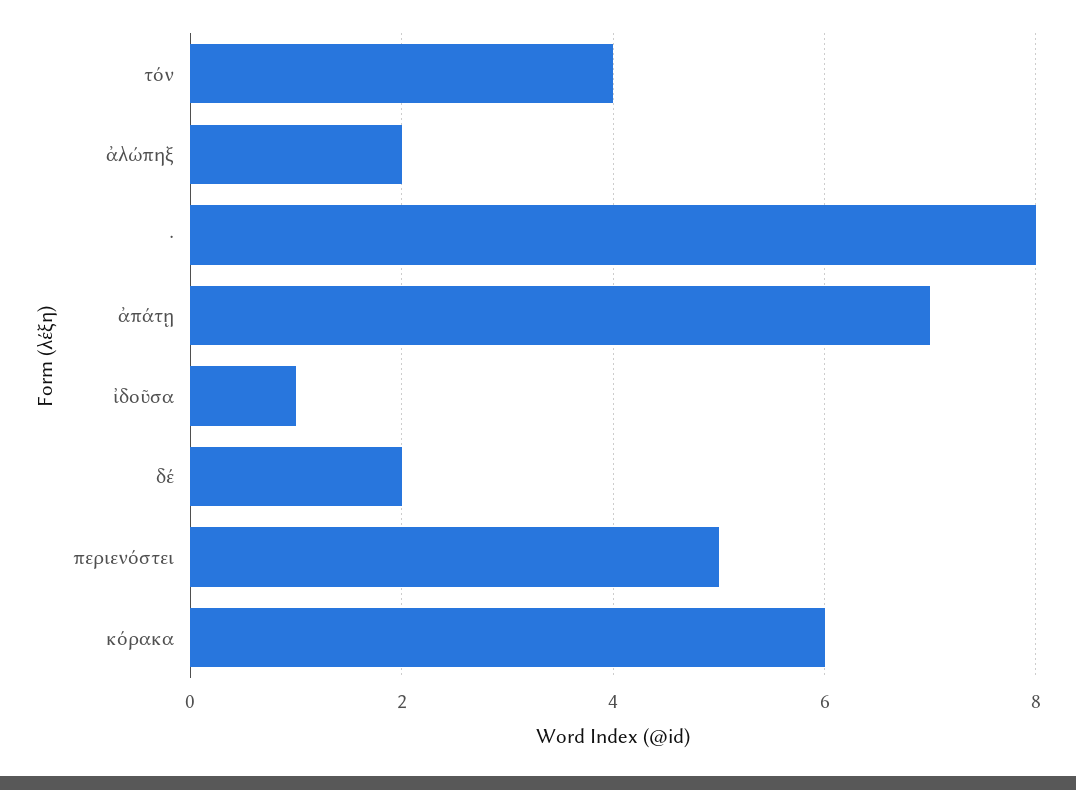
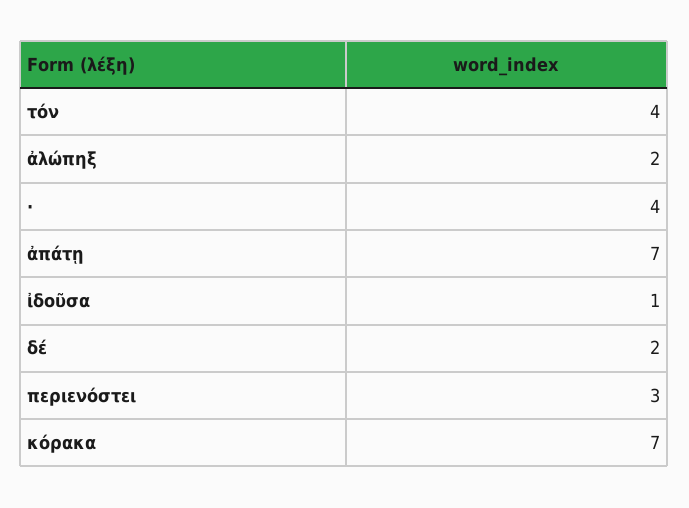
·: 8 -> 4
περιενόστει: 5 -> 3
κόρακα: 6 -> 7

